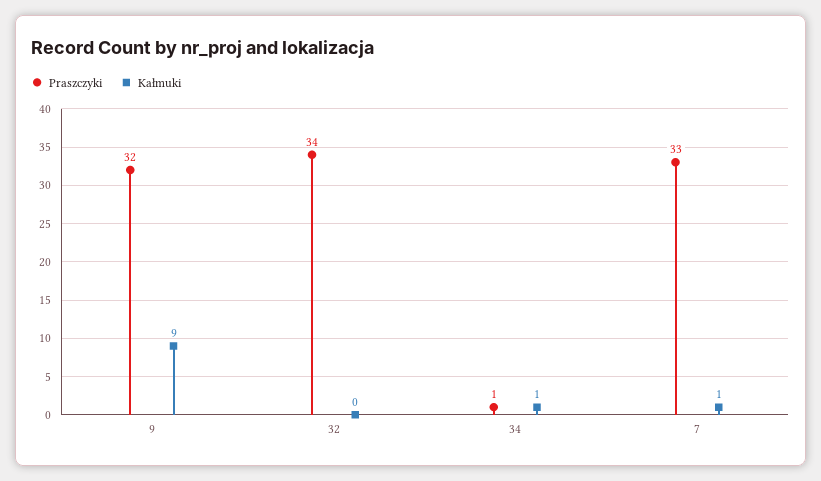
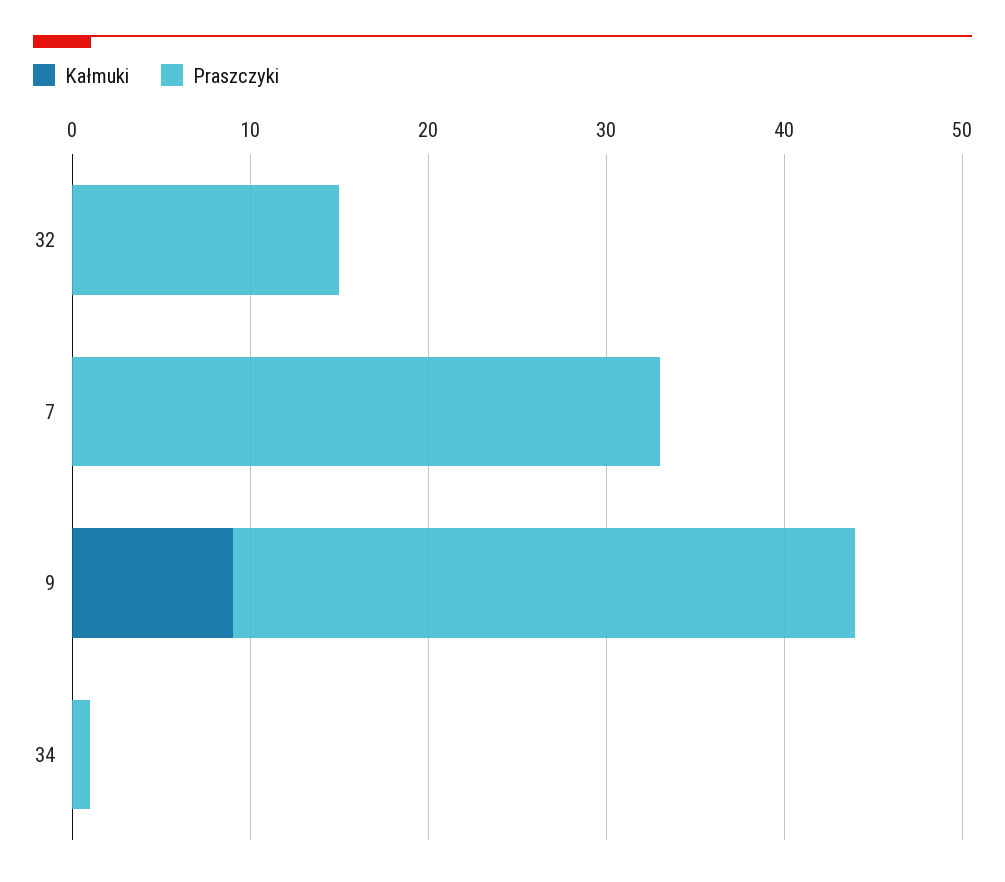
Praszczyki, 9: 32 -> 35
Praszczyki, 32: 34 -> 15
Kałmuki, 34: 1 -> 0
Kałmuki, 7: 1 -> 0

